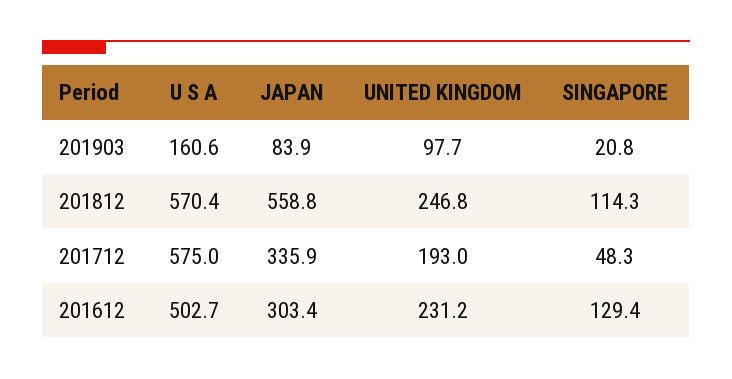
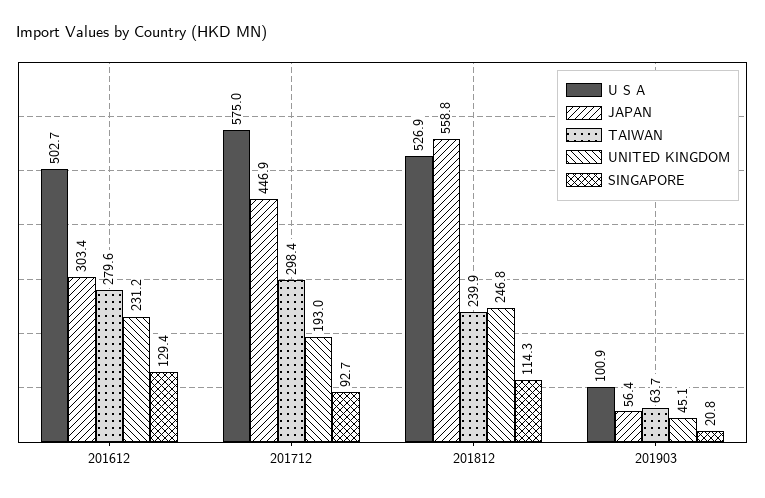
U S A, 201903: 160.6 -> 100.9
JAPAN, 201903: 83.9 -> 56.4
UNITED KINGDOM, 201903: 97.7 -> 45.1
U S A, 201812: 570.4 -> 526.9
JAPAN, 201712: 335.9 -> 446.9
SINGAPORE, 201712: 48.3 -> 92.7
TAIWAN, 201612: none -> 279.6
TAIWAN, 201712: none -> 298.4
TAIWAN, 201812: none -> 239.9
TAIWAN, 201903: none -> 63.7

